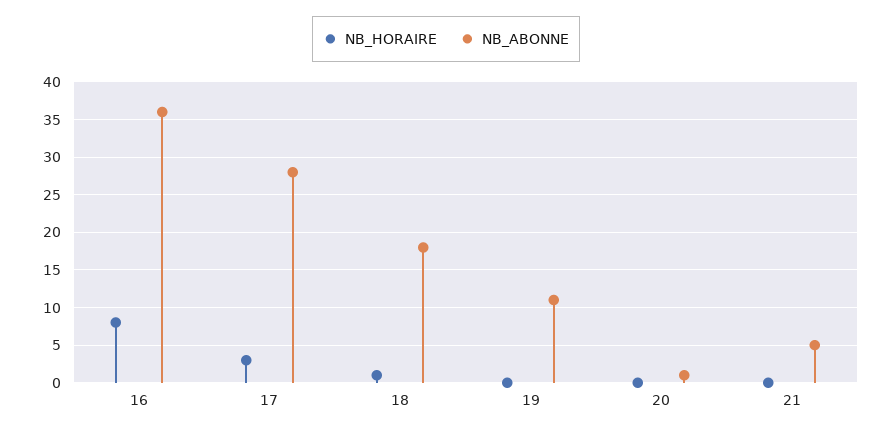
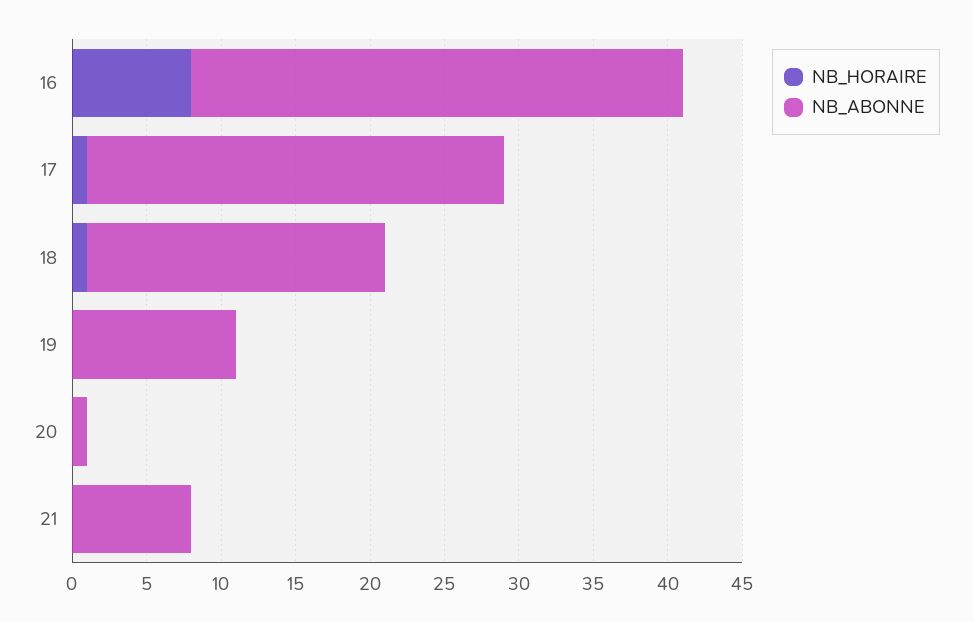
NB_ABONNE, 16: 36 -> 33
NB_HORAIRE, 17: 3 -> 1
NB_ABONNE, 18: 18 -> 20
NB_ABONNE, 21: 5 -> 8

